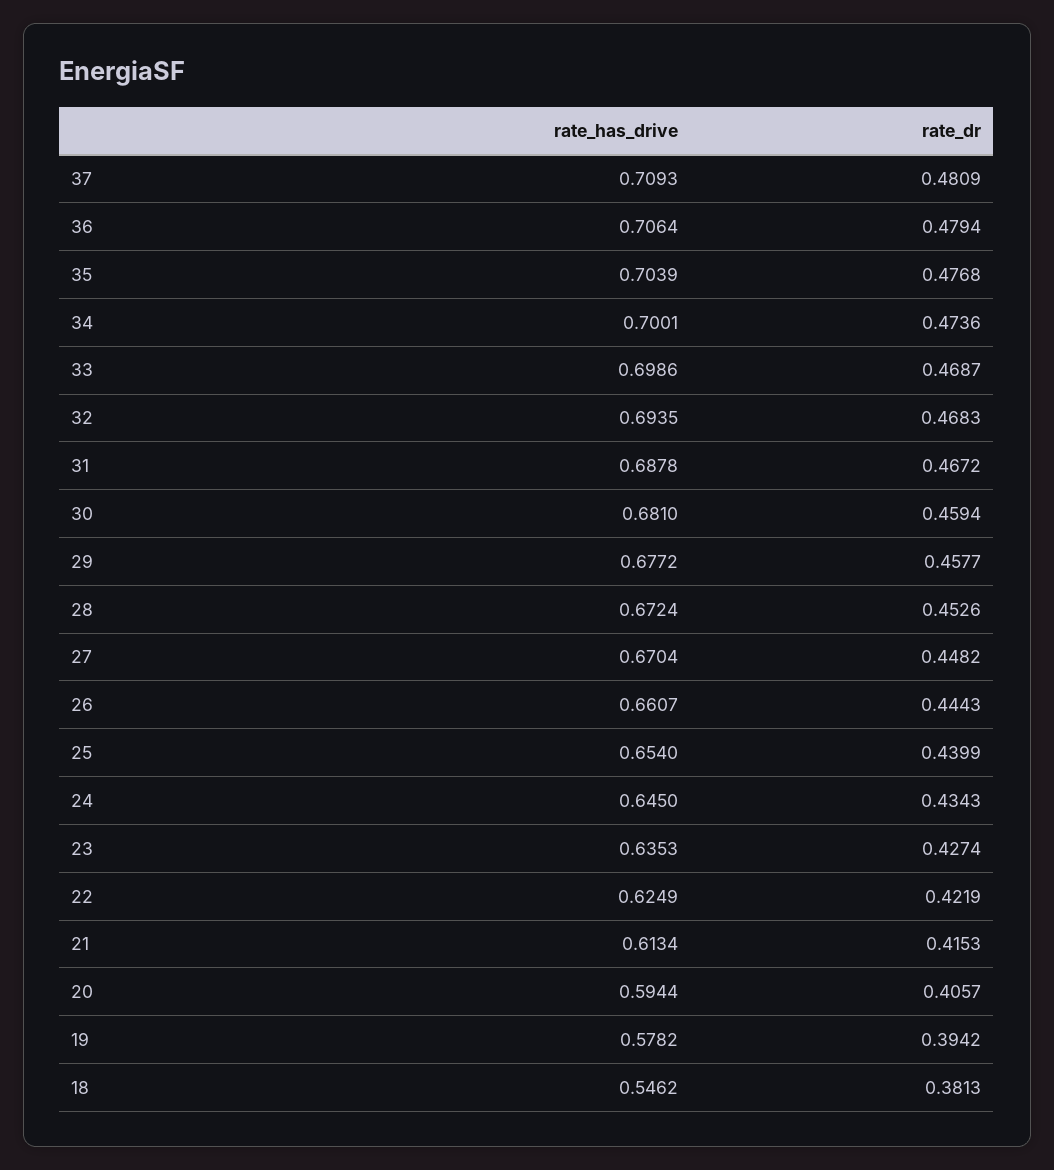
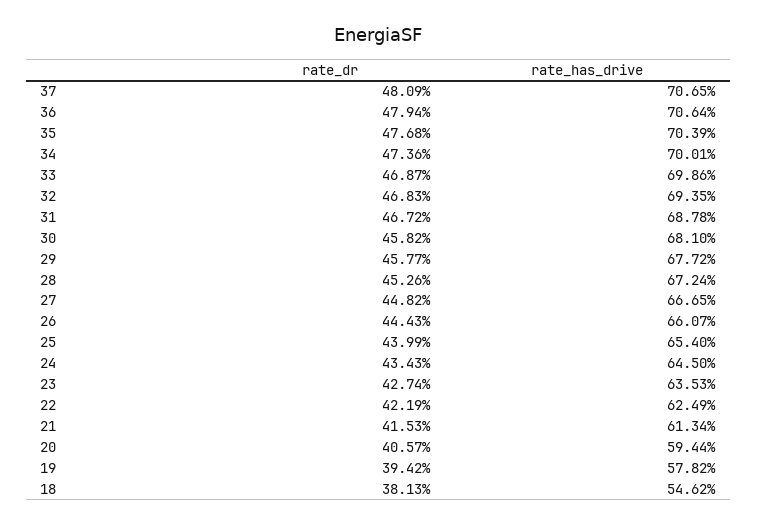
rate_has_drive, 37: 0.7093 -> 0.7065
rate_dr, 30: 0.4594 -> 0.4582
rate_has_drive, 27: 0.6704 -> 0.6665

